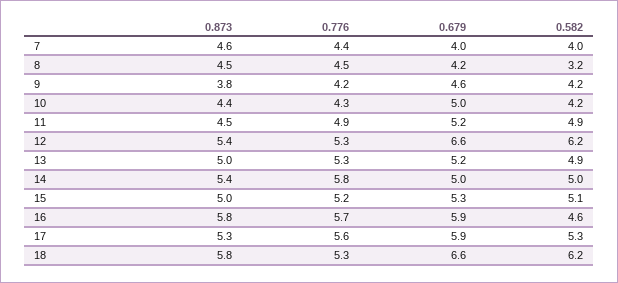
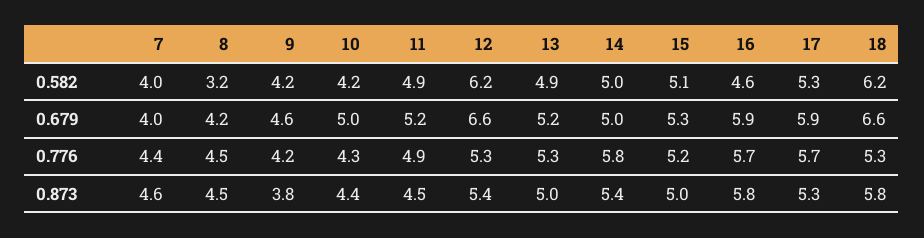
0.776, 17: 5.6 -> 5.7

